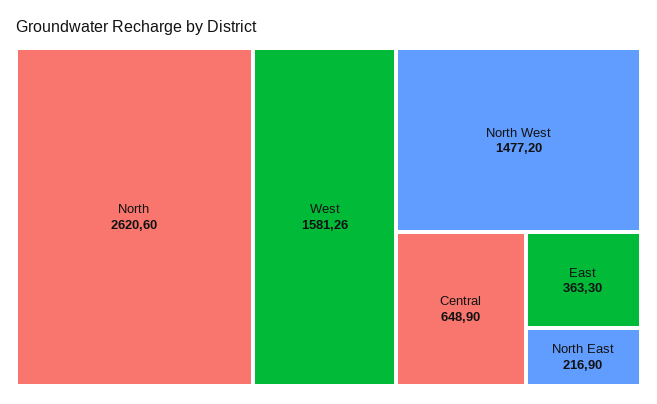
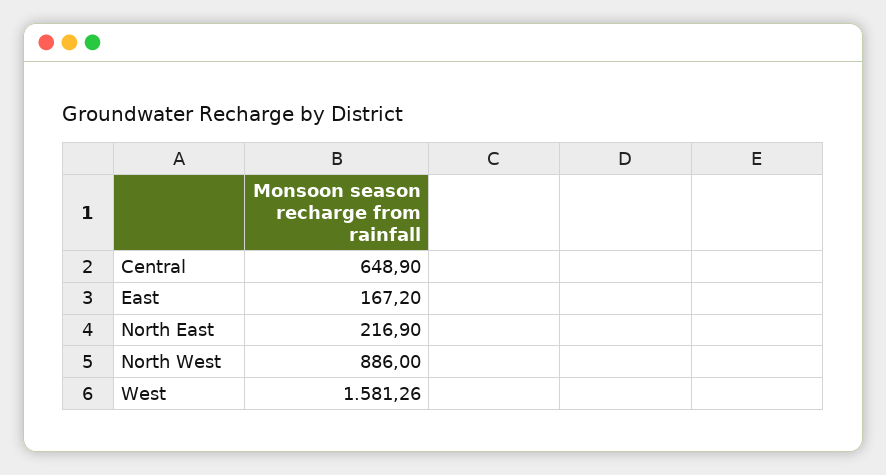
North: 2620.6 -> none
North West: 1477.2 -> 886
East: 363.3 -> 167.2

